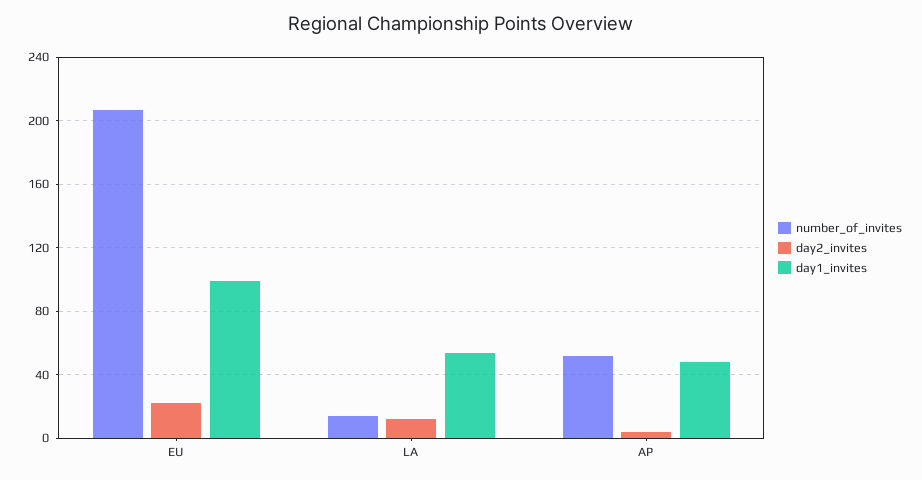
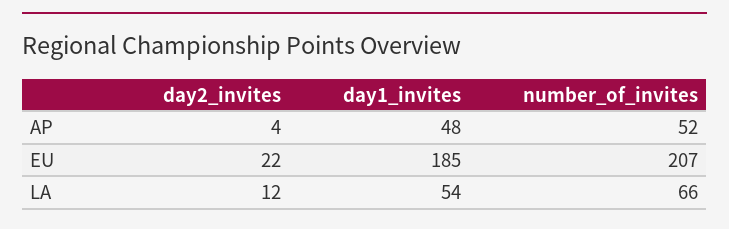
day1_invites, EU: 100 -> 185
number_of_invites, LA: 15 -> 66

